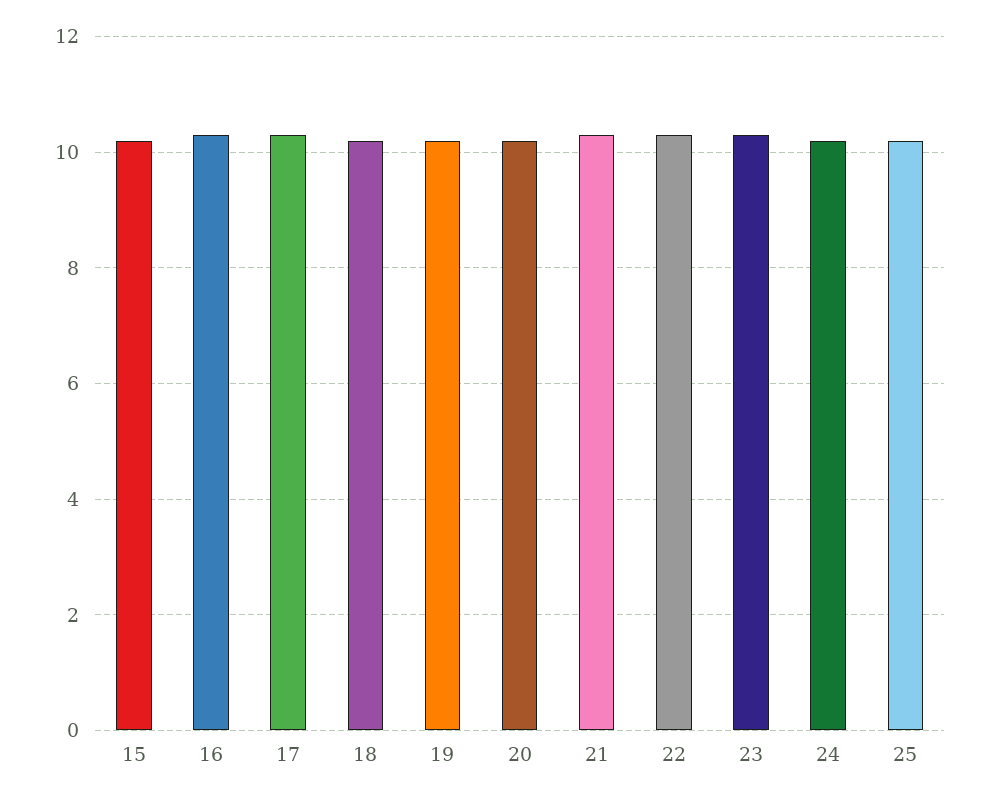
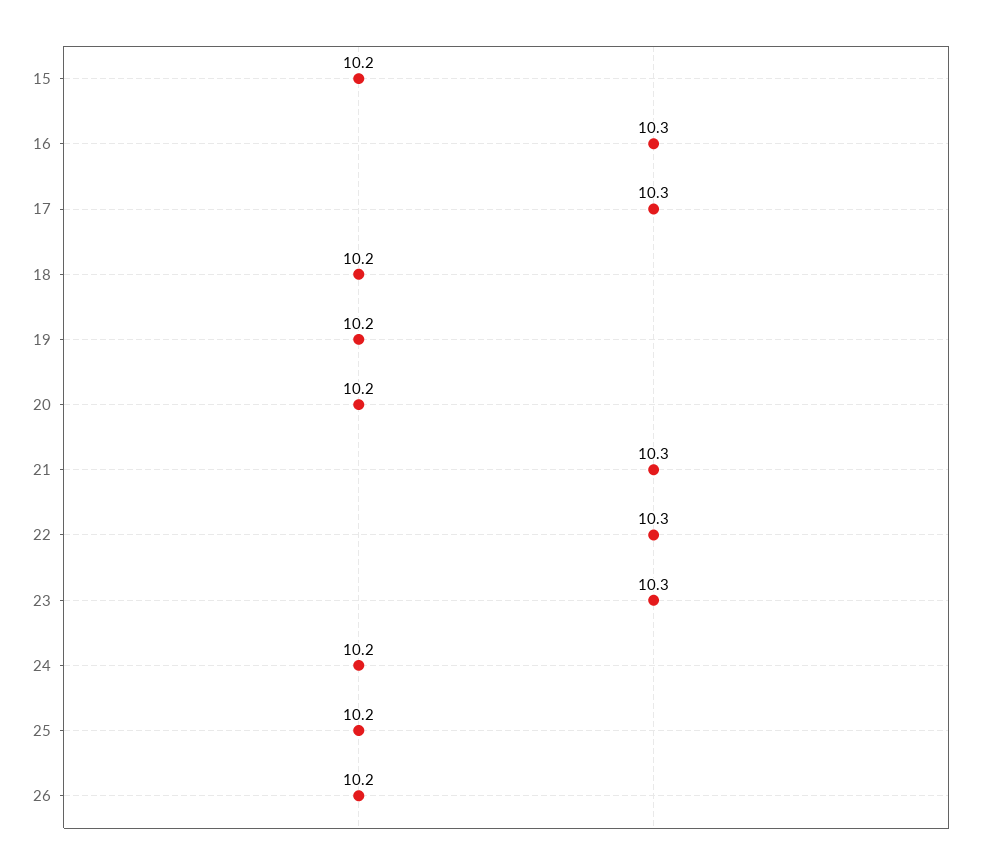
26: none -> 10.2

